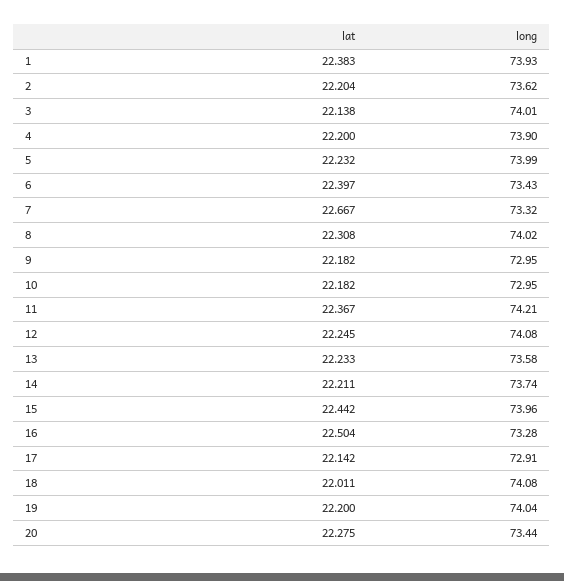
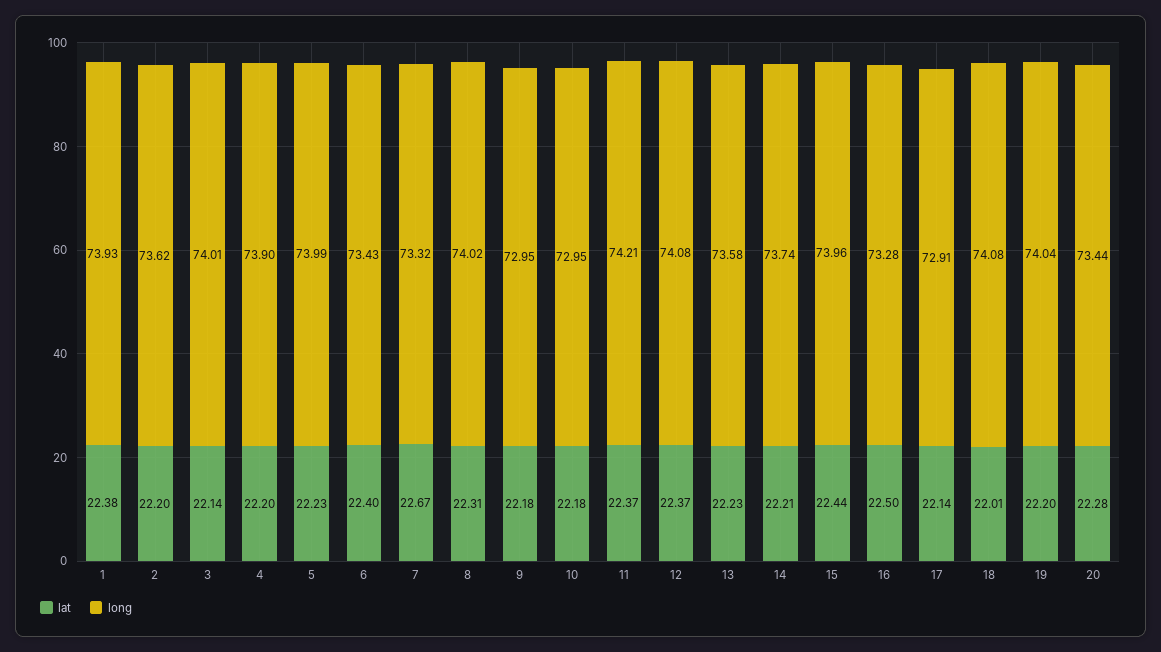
lat, 12: 22.245 -> 22.37

